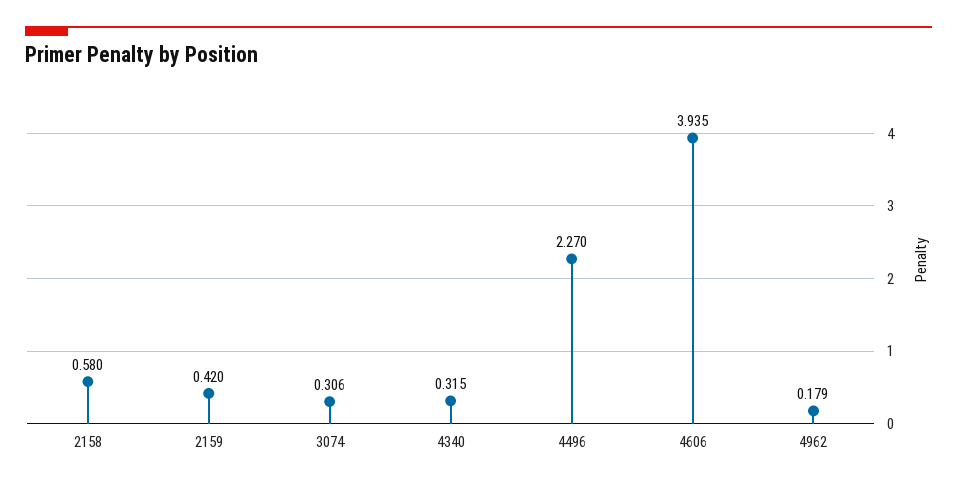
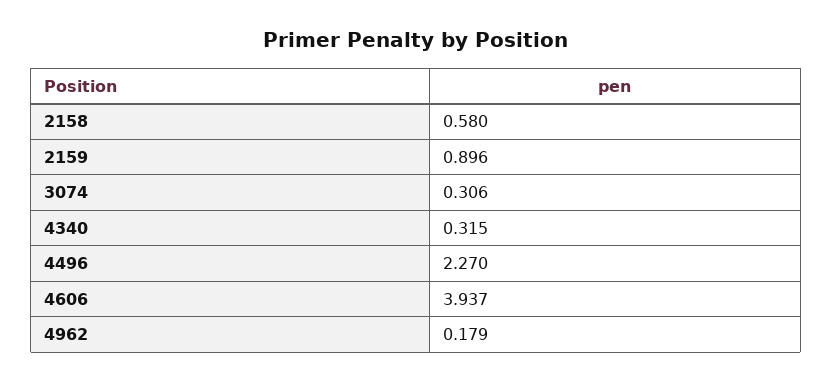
2159: 0.42 -> 0.896
4606: 3.935 -> 3.937

